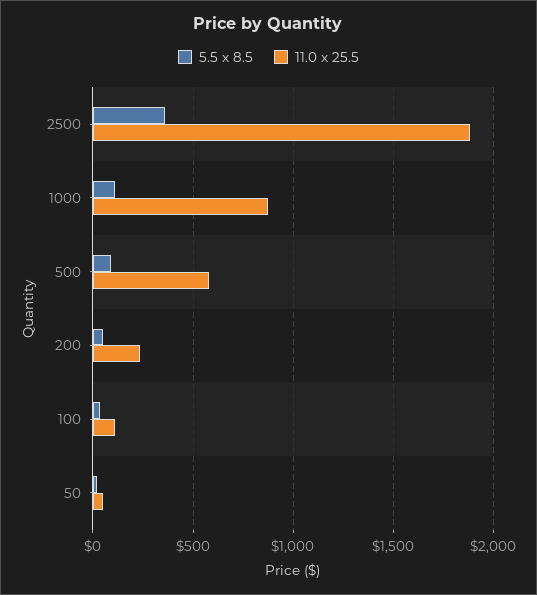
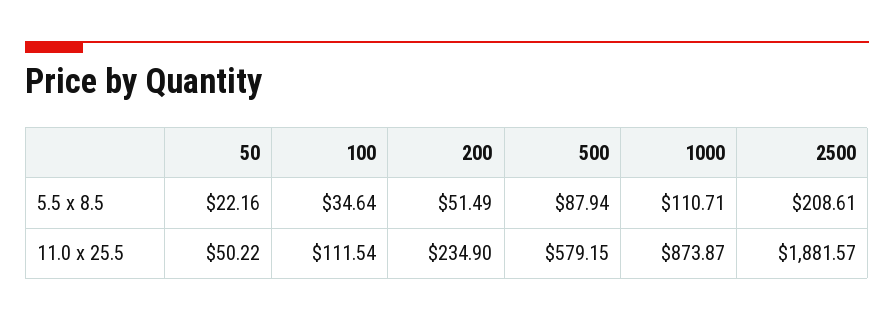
5.5 x 8.5, 2500: 350 -> 208.61

